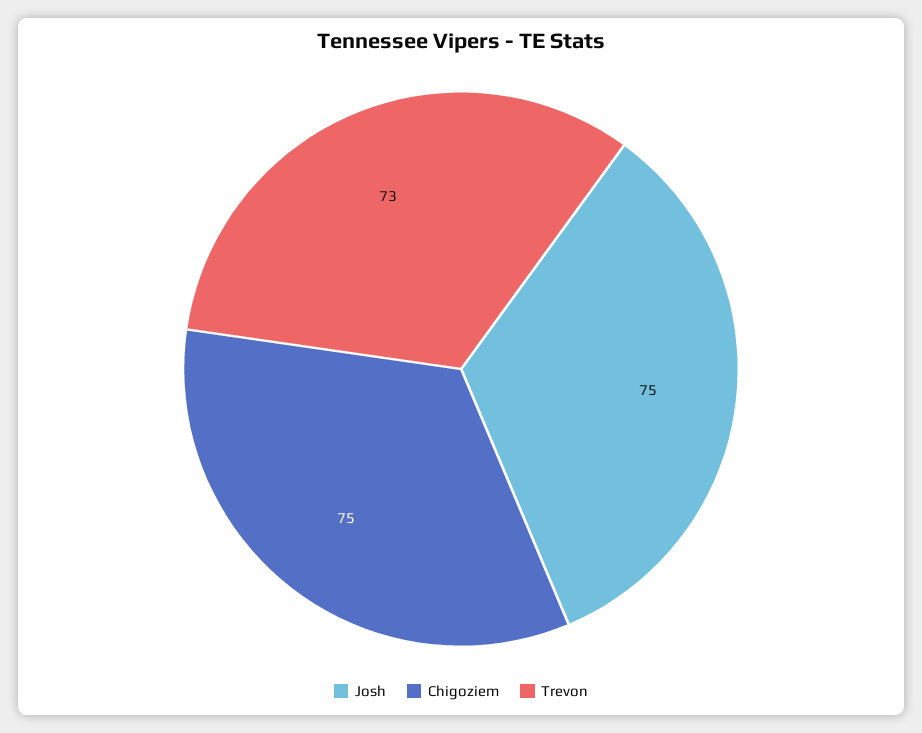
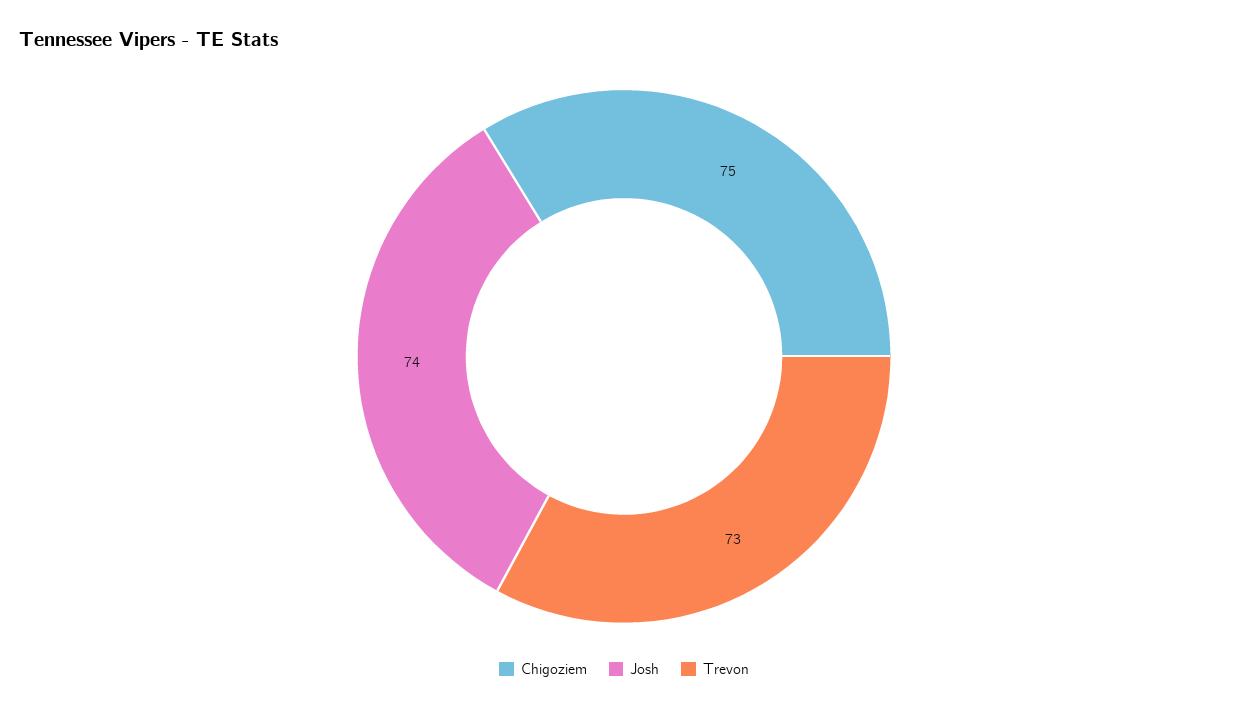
Josh: 75 -> 74

